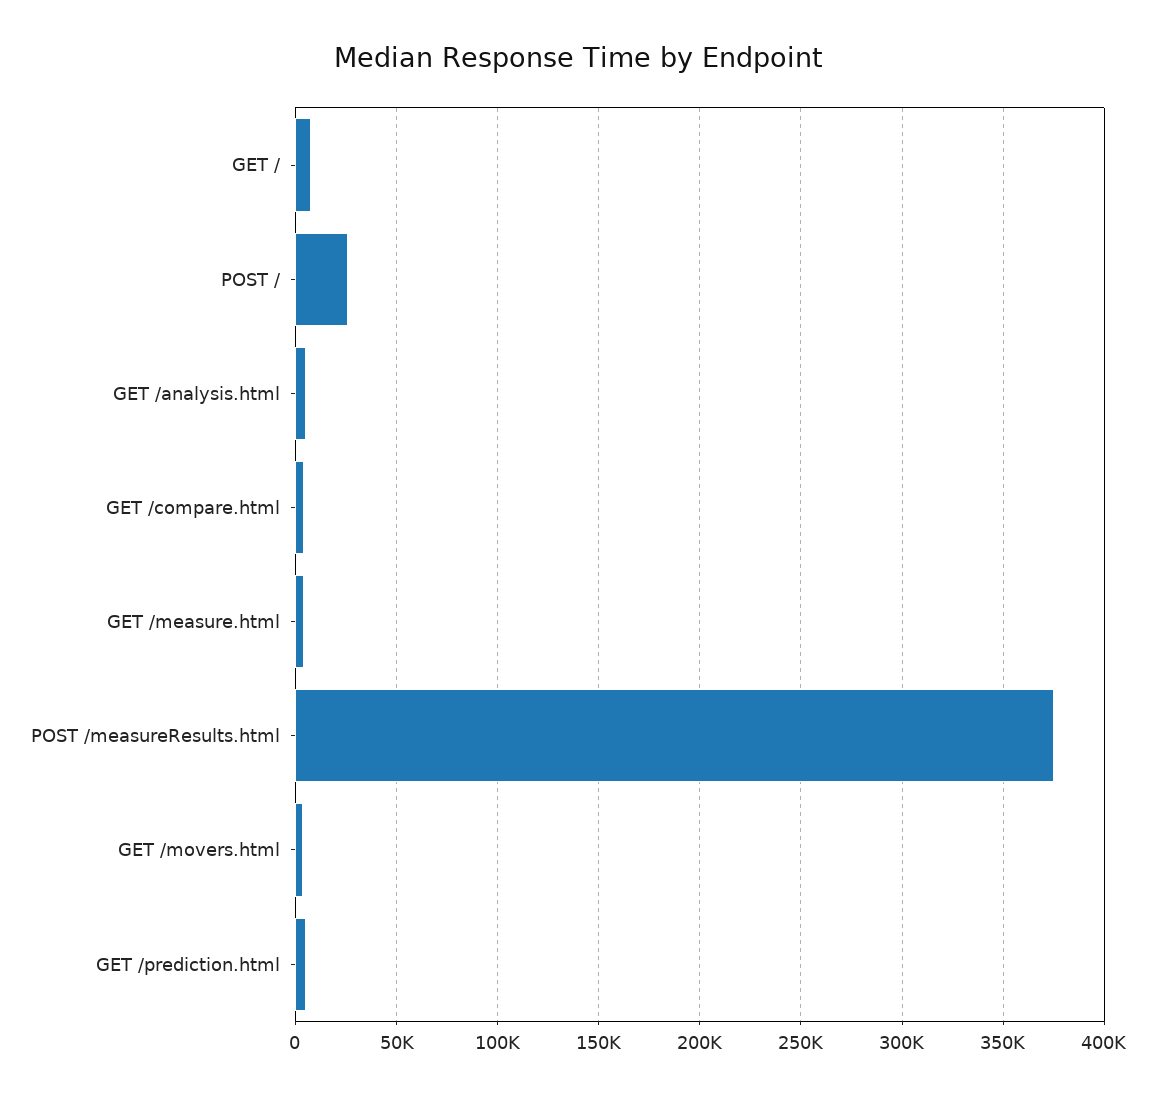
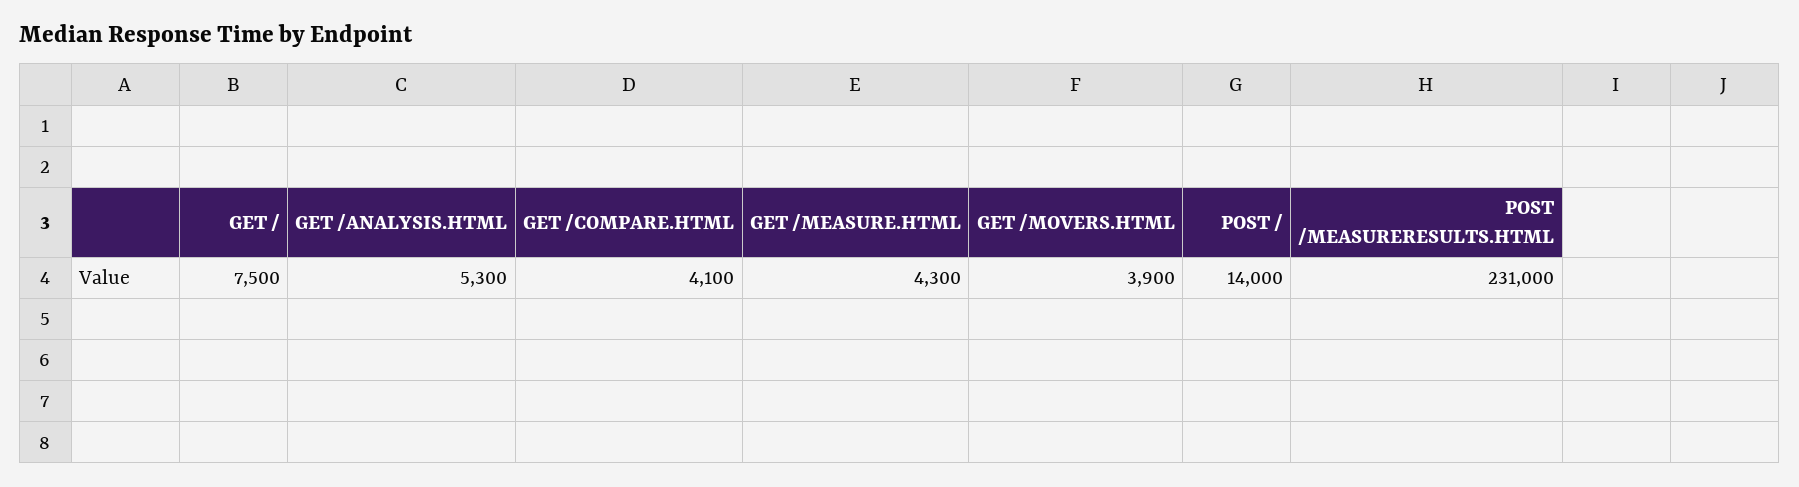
POST /: 25000 -> 14000
POST /measureResults.html: 375000 -> 231000
GET /prediction.html: 5000 -> none

